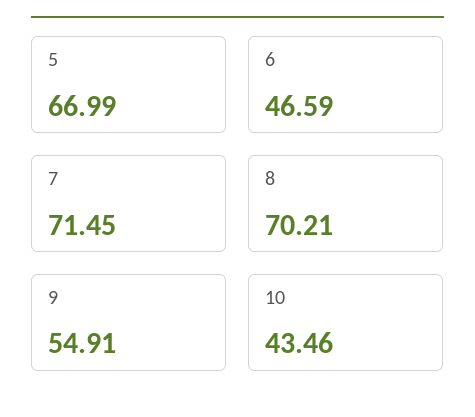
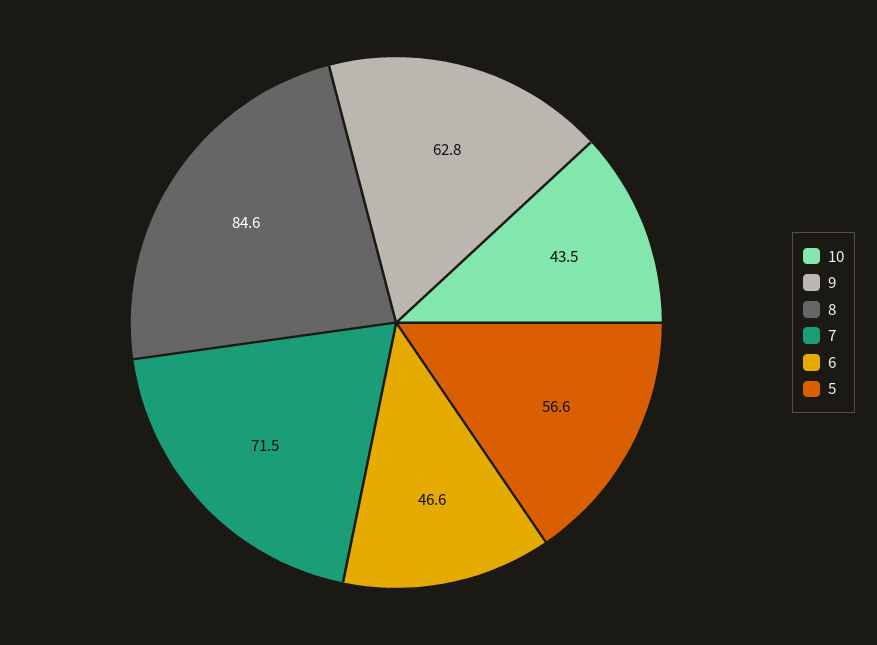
5: 66.99 -> 56.6
8: 70.21 -> 84.6
9: 54.91 -> 62.8

